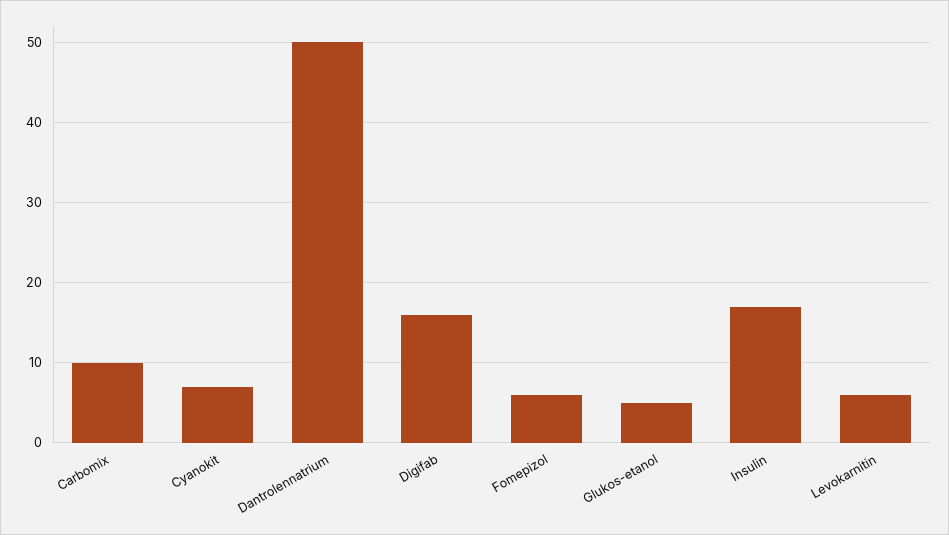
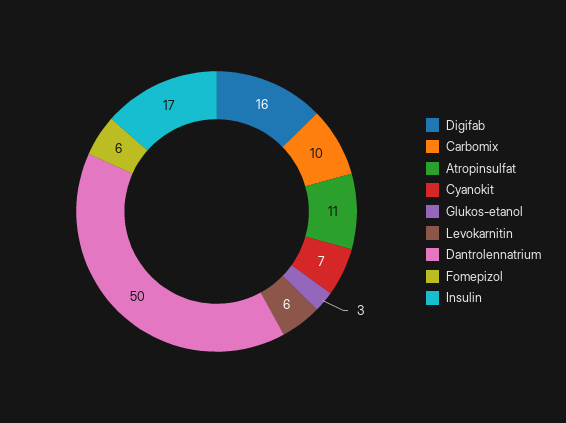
Glukos-etanol: 5 -> 3
Atropinsulfat: none -> 11

